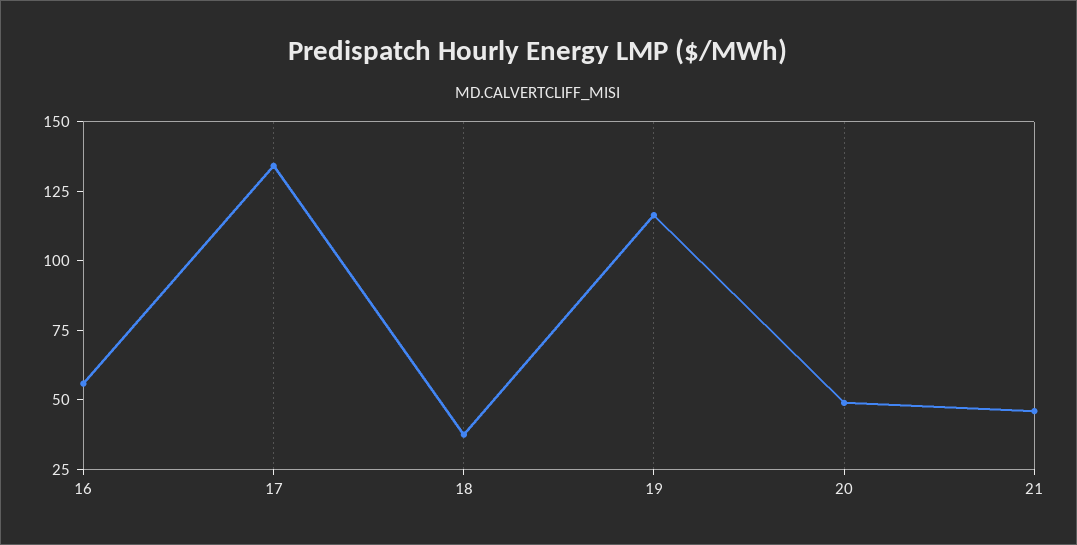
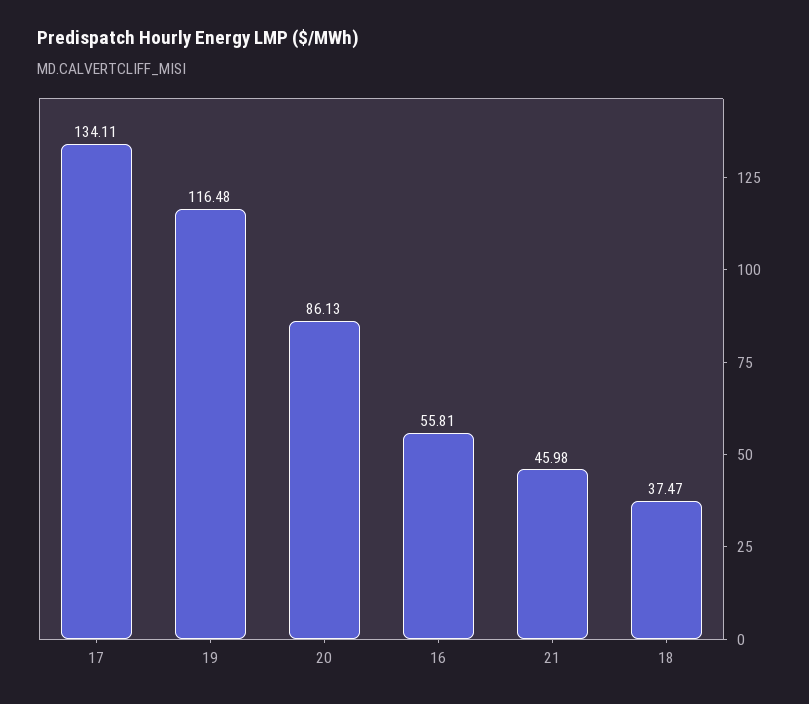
20: 50 -> 86.13

